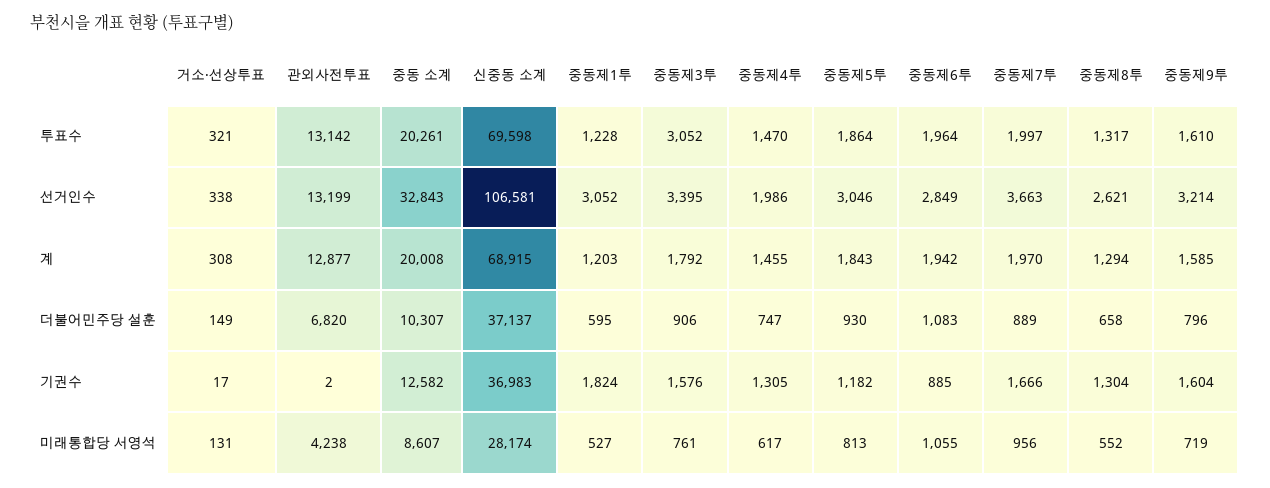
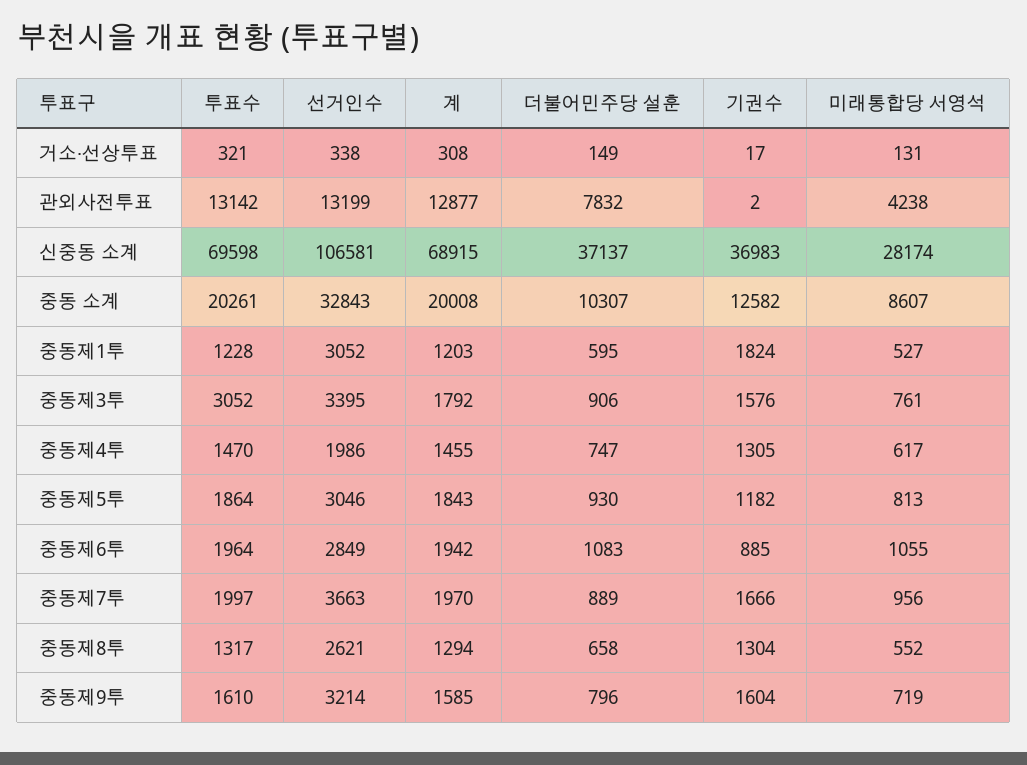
관외사전투표, 더불어민주당 설훈: 6820 -> 7832

